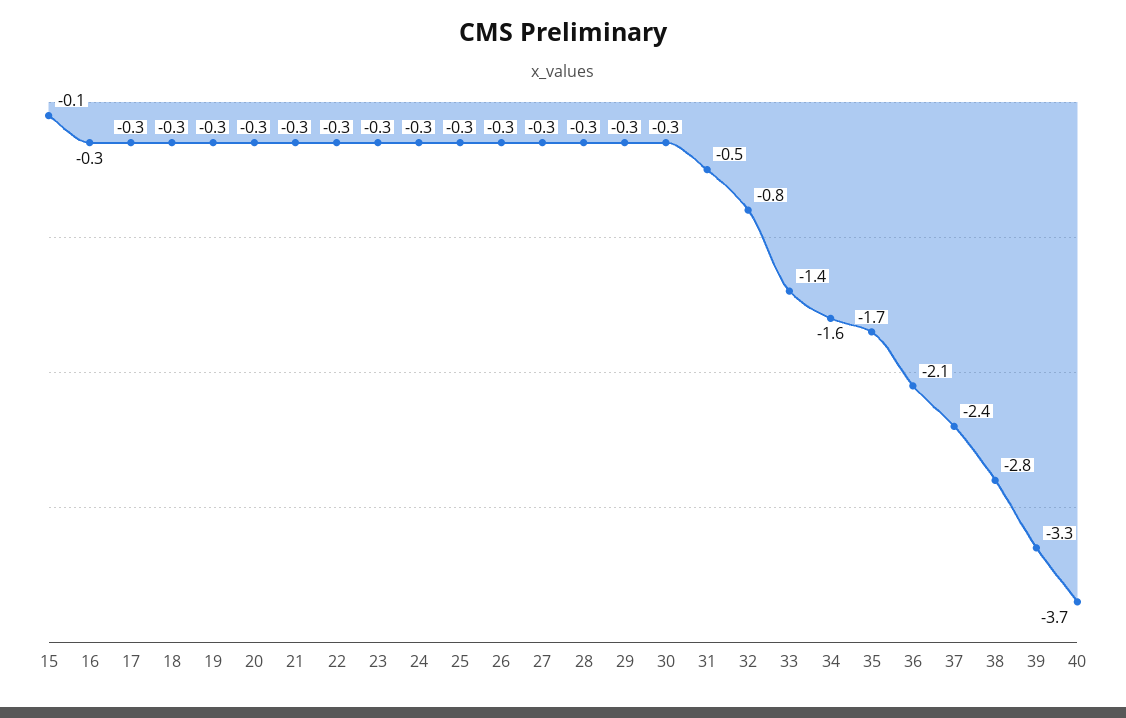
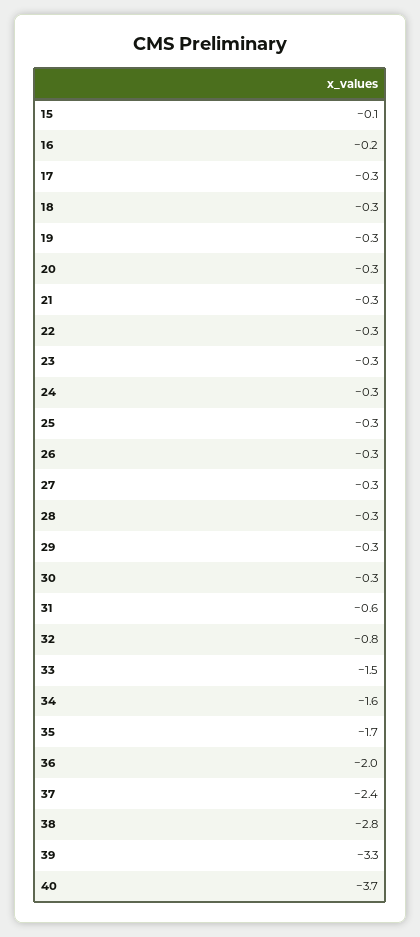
16: -0.3 -> -0.2
31: -0.5 -> -0.6
33: -1.4 -> -1.5
36: -2.1 -> -2

